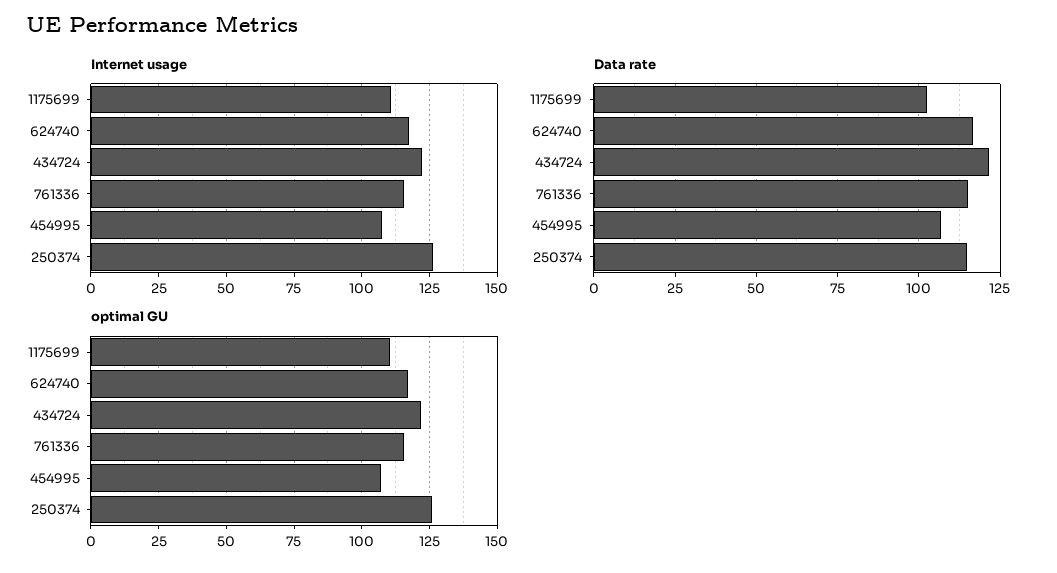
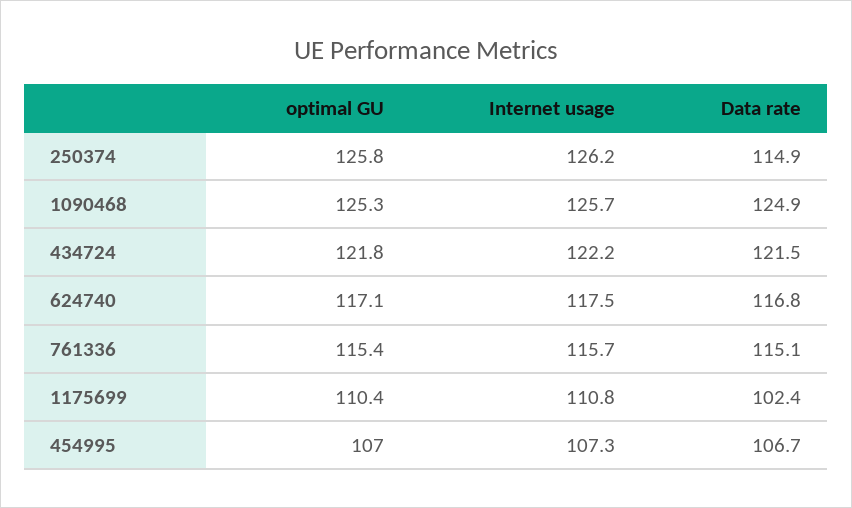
optimal GU, 1090468: none -> 125.3
Internet usage, 1090468: none -> 125.7
Data rate, 1090468: none -> 124.9

